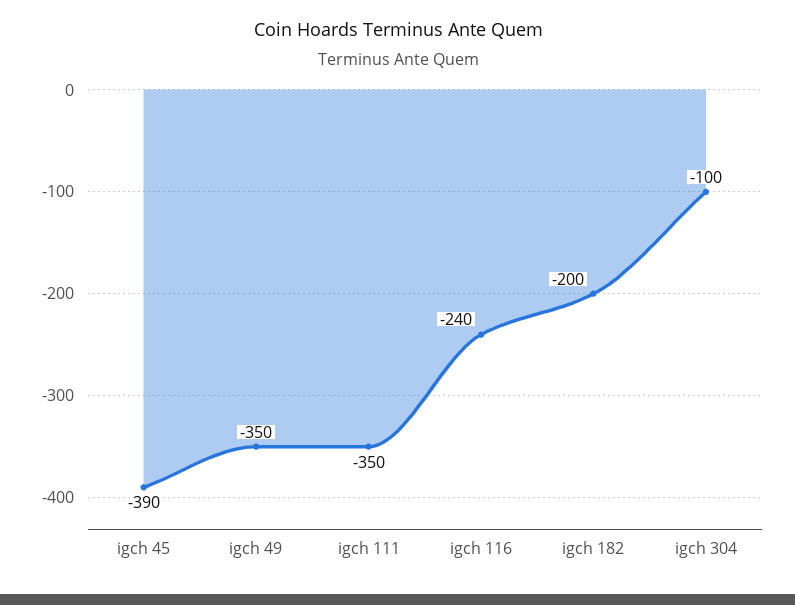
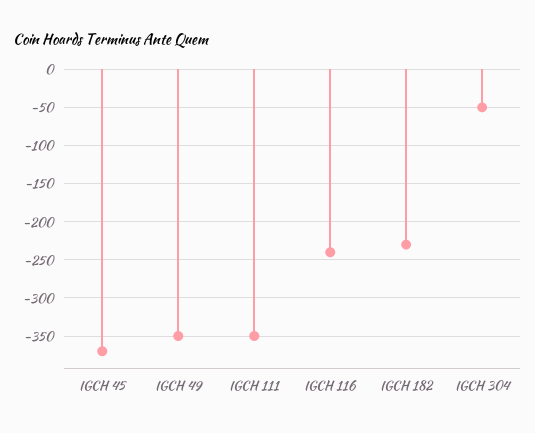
igch 45: -390 -> -370
igch 182: -200 -> -230
igch 304: -100 -> -50

